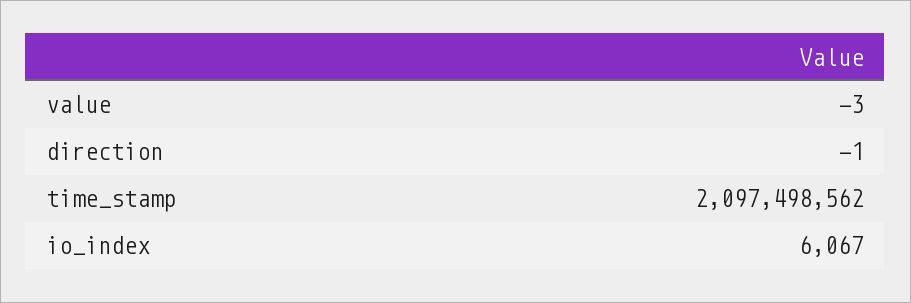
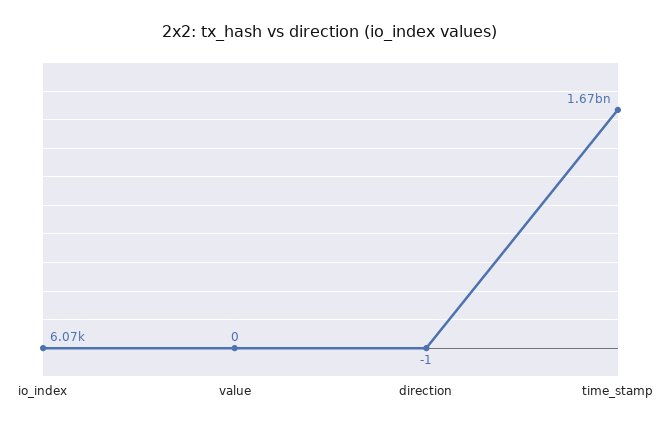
value: -3 -> 0
time_stamp: 2097498562 -> 1670000000

